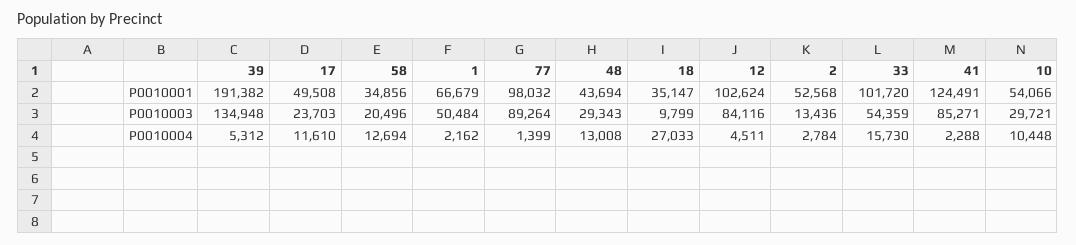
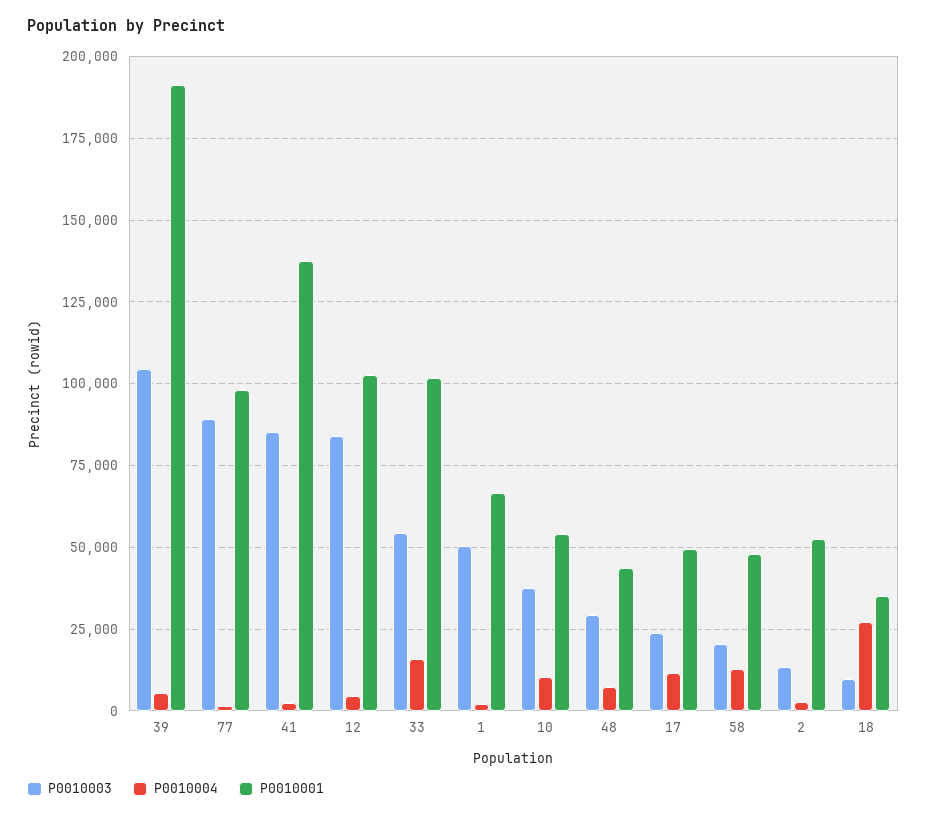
P0010001, 58: 34856 -> 47500
P0010001, 41: 124491 -> 137500
P0010003, 39: 134948 -> 105000
P0010003, 10: 29721 -> 37500
P0010004, 48: 13008 -> 7500

